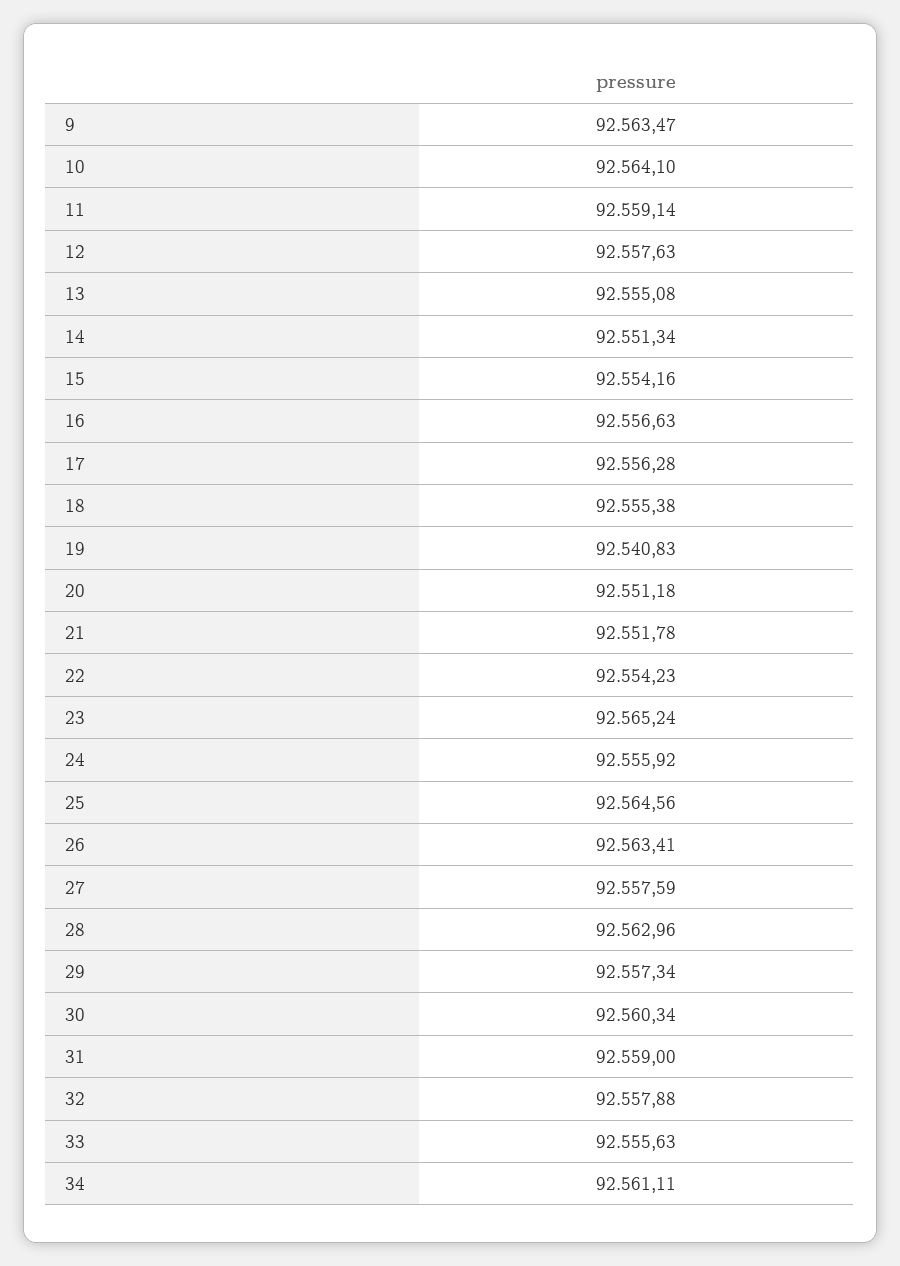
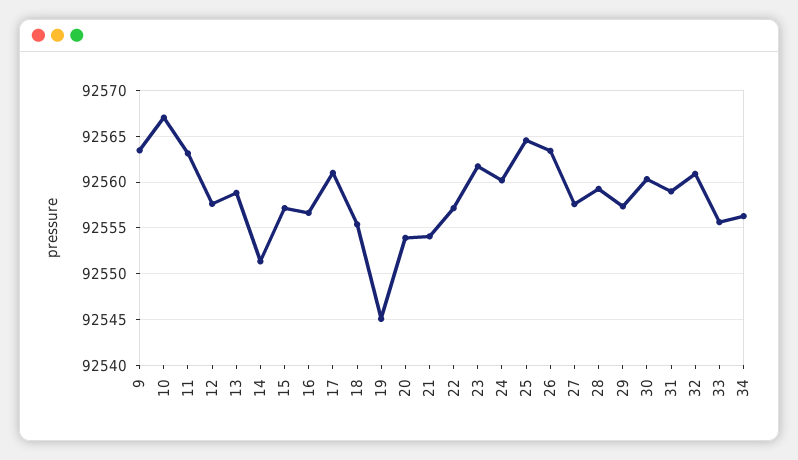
10: 92564.1 -> 92567
11: 92559.14 -> 92563
13: 92555.08 -> 92559
15: 92554.16 -> 92557
17: 92556.28 -> 92561
19: 92540.83 -> 92545
20: 92551.18 -> 92554
21: 92551.78 -> 92554
22: 92554.23 -> 92557
23: 92565.24 -> 92562
24: 92555.92 -> 92560
28: 92562.96 -> 92559
32: 92557.88 -> 92561
34: 92561.11 -> 92556

